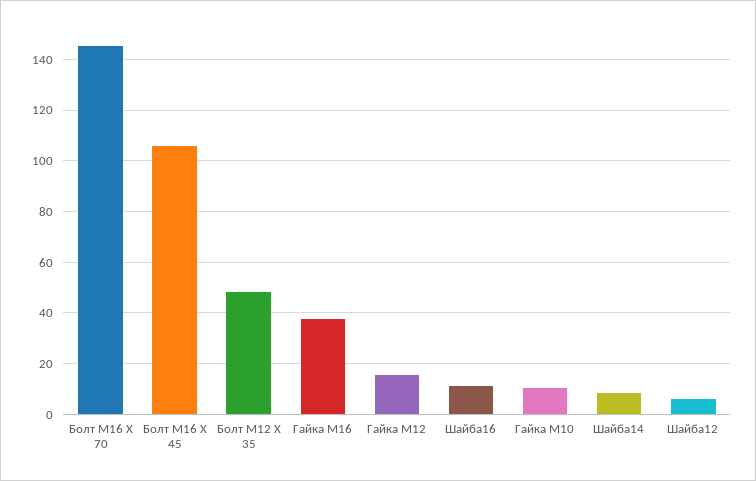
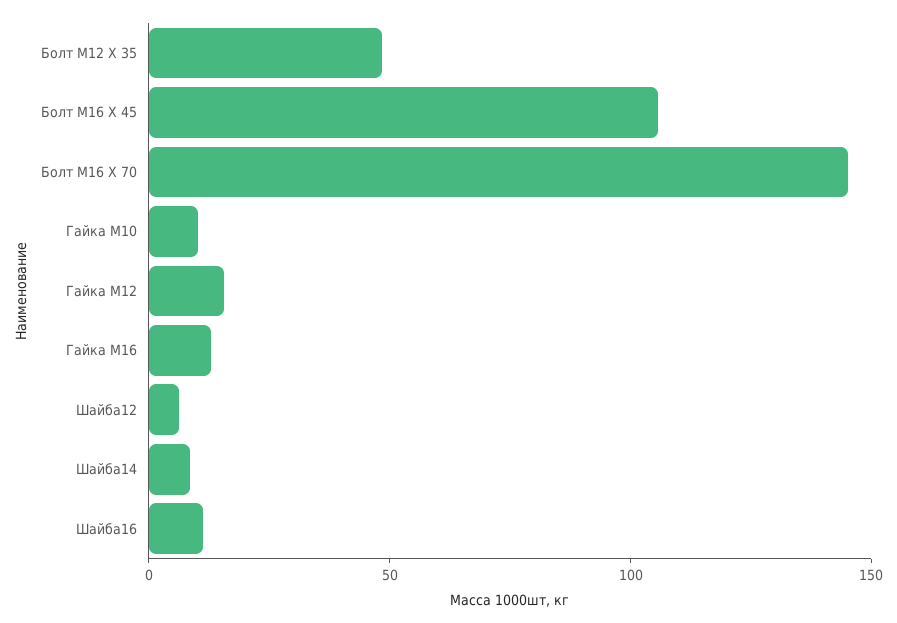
Гайка М16: 37.5 -> 10

